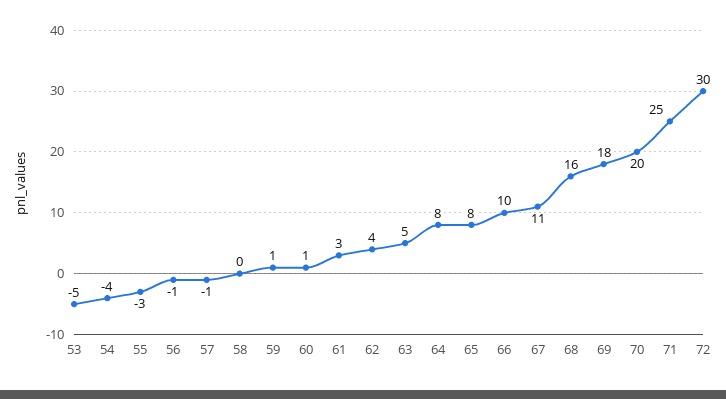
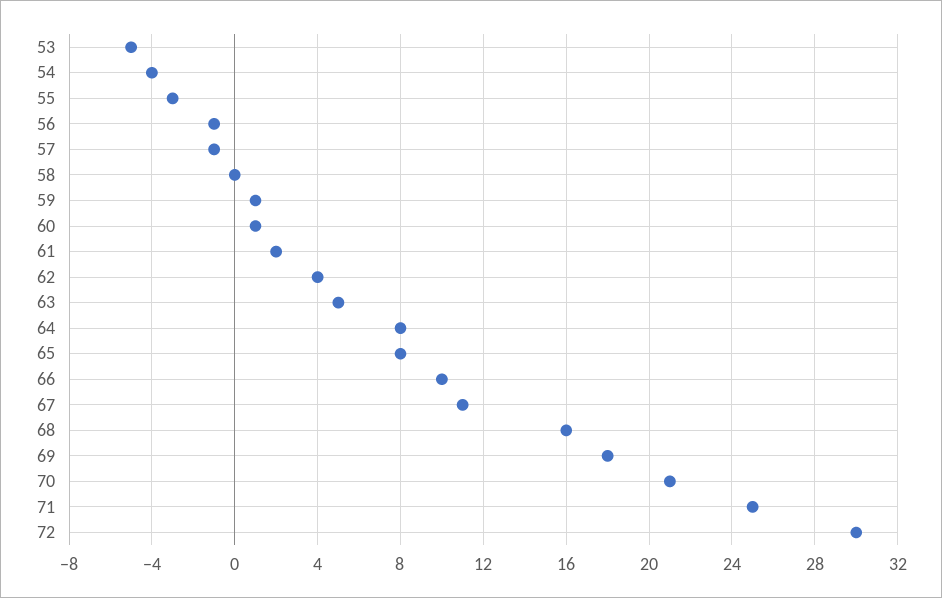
61: 3 -> 2
70: 20 -> 21

